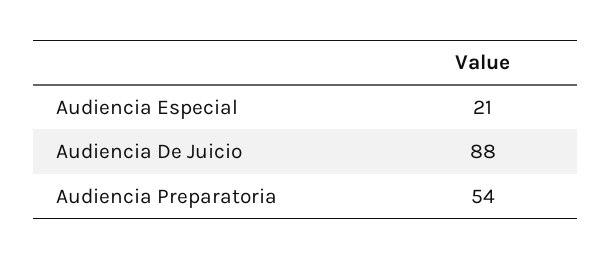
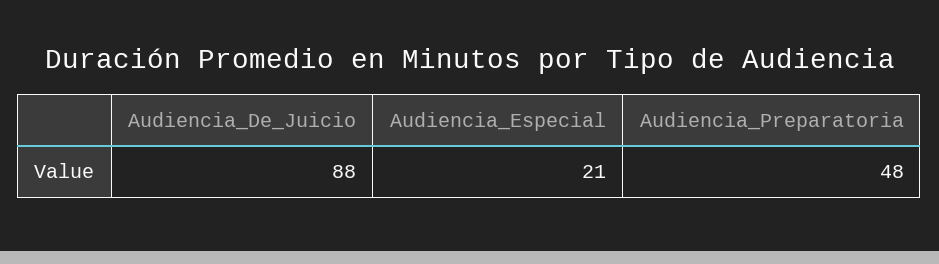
Audiencia Preparatoria: 54 -> 48

